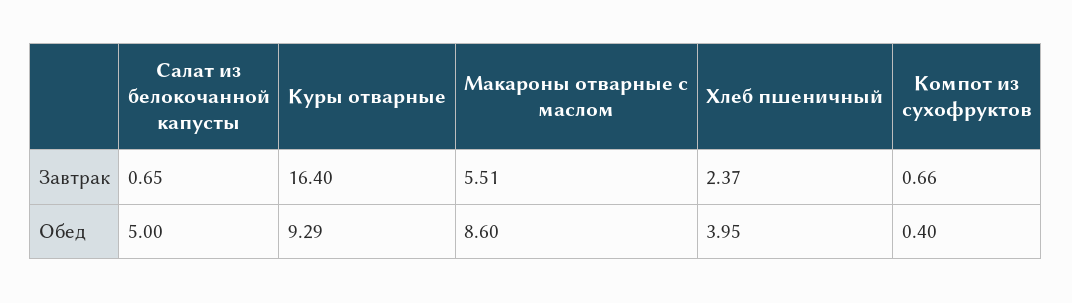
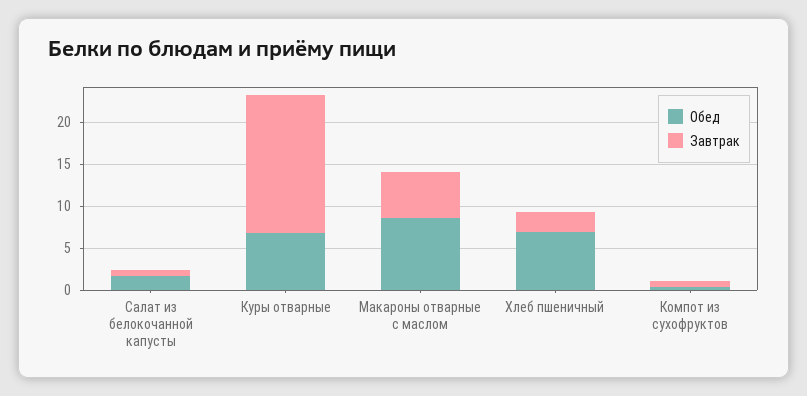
Обед, Салат из белокочанной капусты: 5 -> 2
Обед, Куры отварные: 9.29 -> 7
Обед, Хлеб пшеничный: 3.95 -> 7

